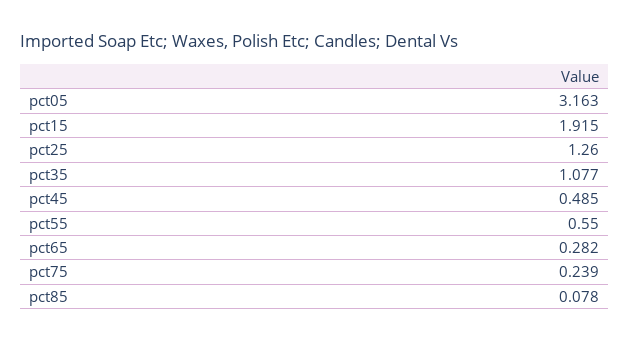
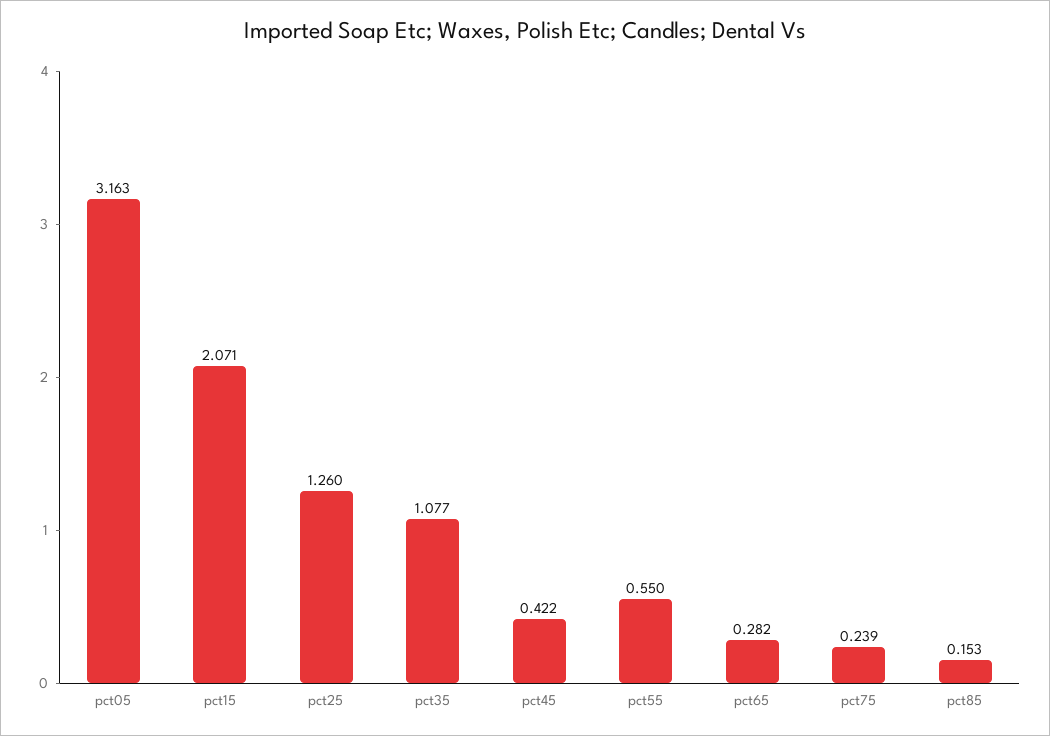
pct15: 1.915 -> 2.071
pct45: 0.485 -> 0.422
pct85: 0.078 -> 0.153

